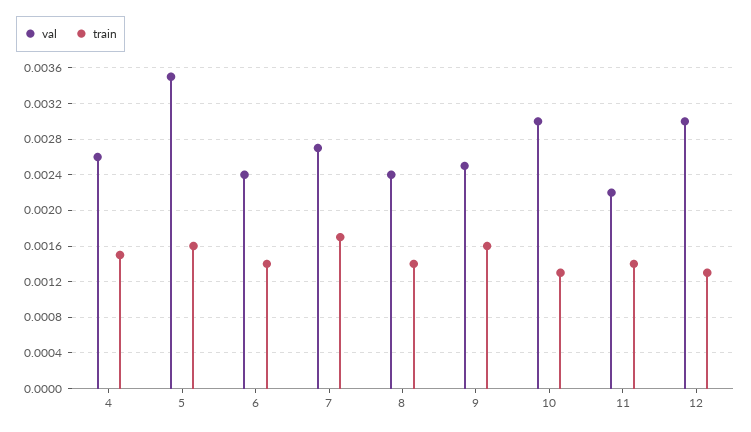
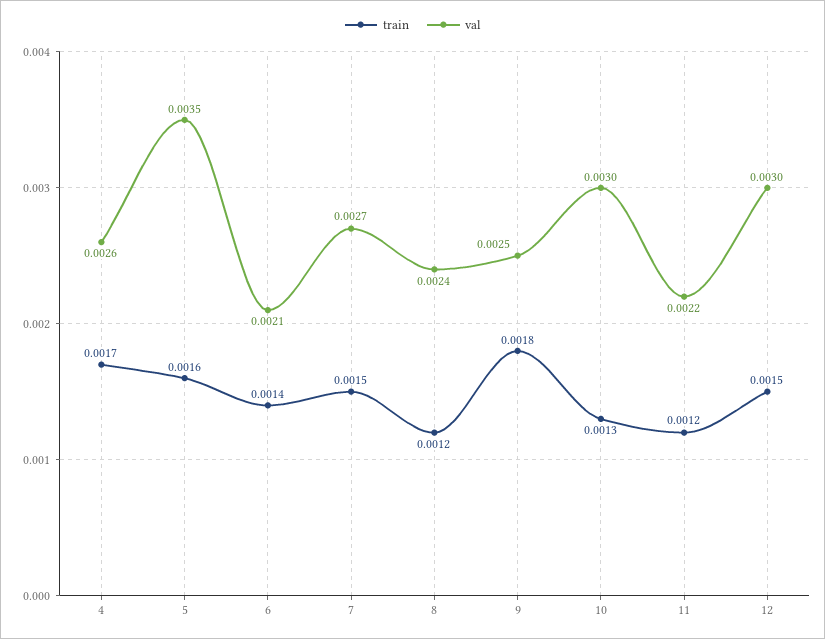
train, 4: 0.0015 -> 0.0017
val, 6: 0.0024 -> 0.0021
train, 7: 0.0017 -> 0.0015
train, 8: 0.0014 -> 0.0012
train, 9: 0.0016 -> 0.0018
train, 11: 0.0014 -> 0.0012
train, 12: 0.0013 -> 0.0015

